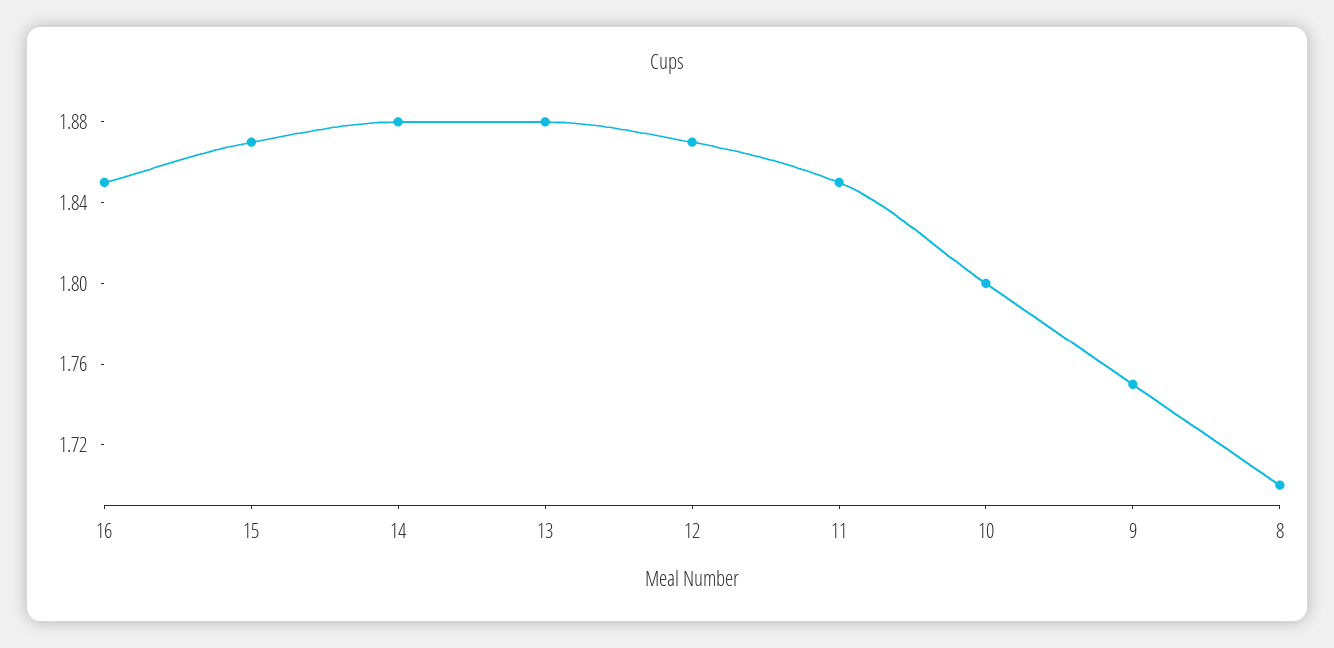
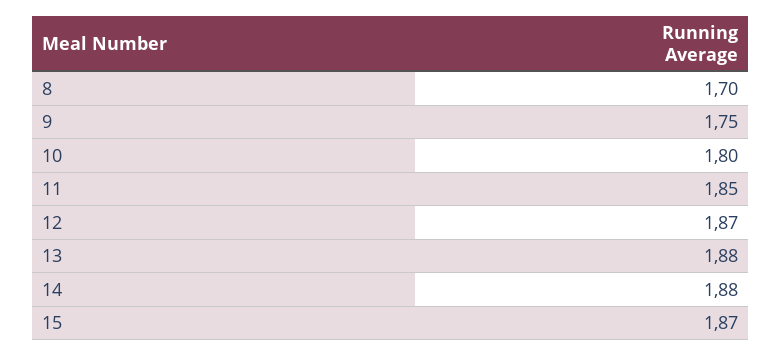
16: 1.85 -> none

